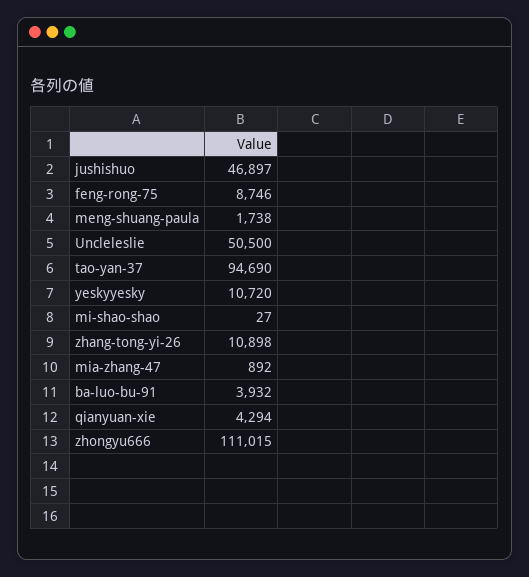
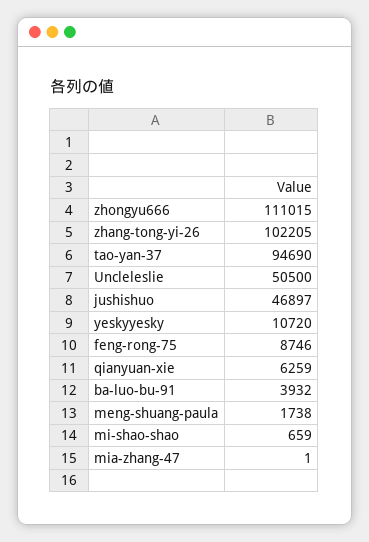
mi-shao-shao: 27 -> 659
zhang-tong-yi-26: 10898 -> 102205
mia-zhang-47: 892 -> 1
qianyuan-xie: 4294 -> 6259

